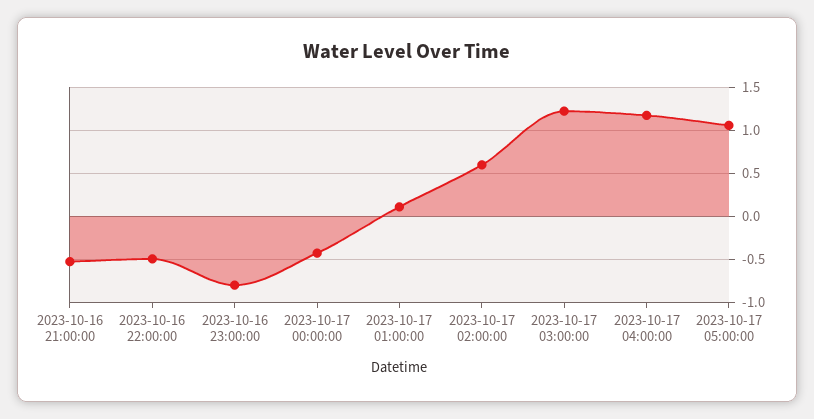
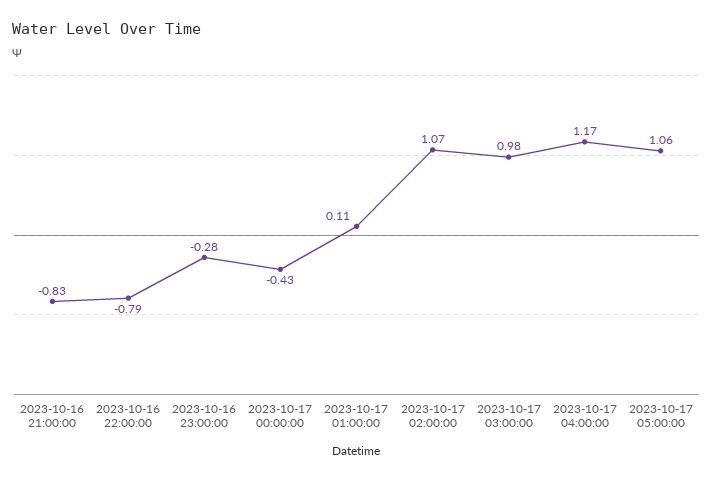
2023-10-16 21:00:00: -0.5 -> -0.83
2023-10-16 22:00:00: -0.5 -> -0.79
2023-10-16 23:00:00: -0.8 -> -0.28
2023-10-17 02:00:00: 0.6 -> 1.07
2023-10-17 03:00:00: 1.2 -> 0.98

